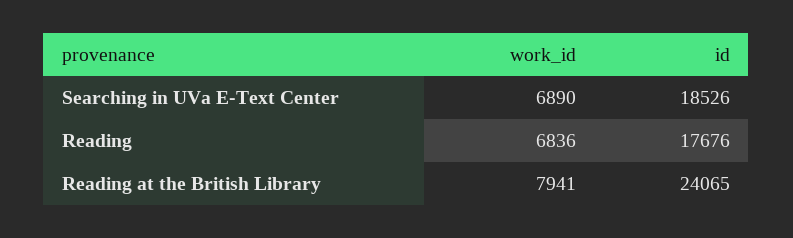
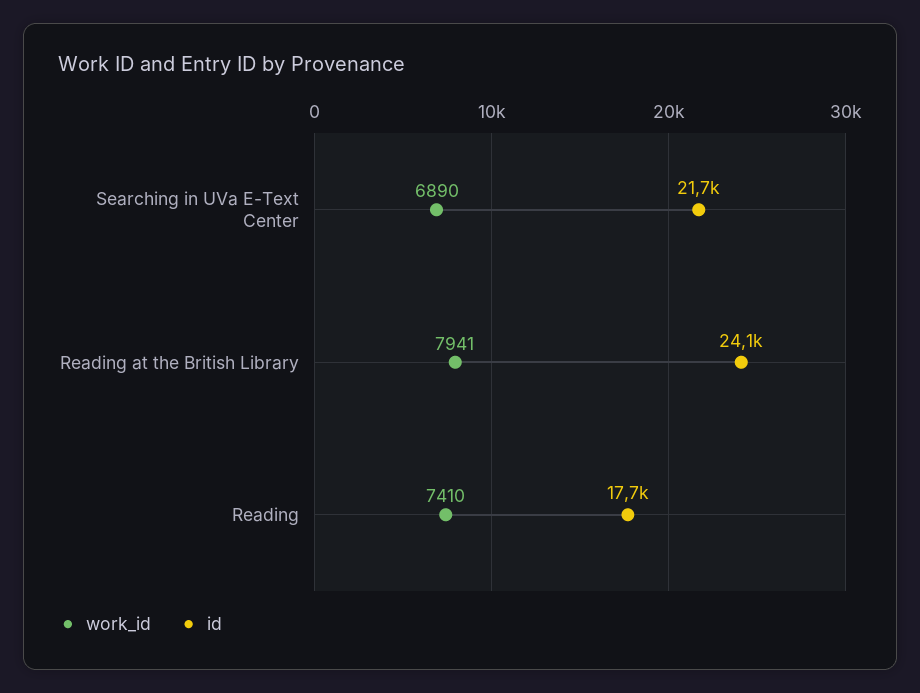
id, Searching in UVa E-Text Center: 18526 -> 21700
work_id, Reading: 6836 -> 7410

